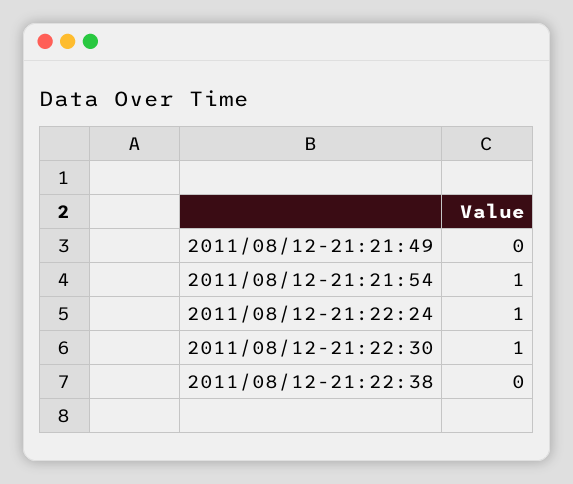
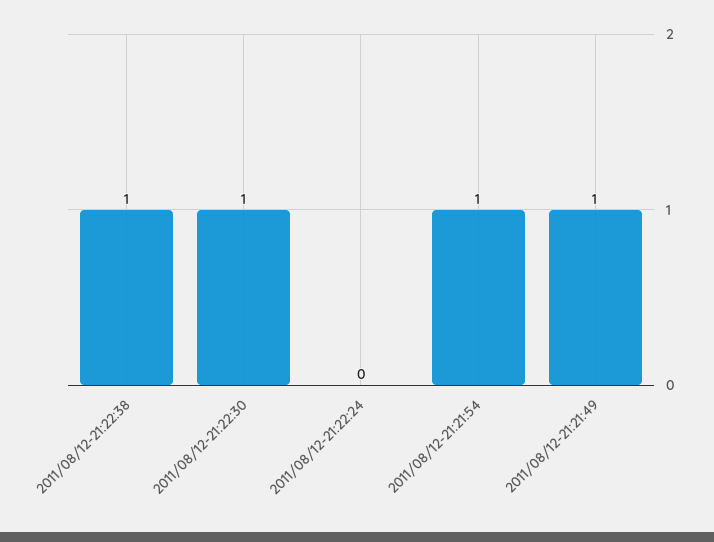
2011/08/12-21:21:49: 0 -> 1
2011/08/12-21:22:24: 1 -> 0
2011/08/12-21:22:38: 0 -> 1

